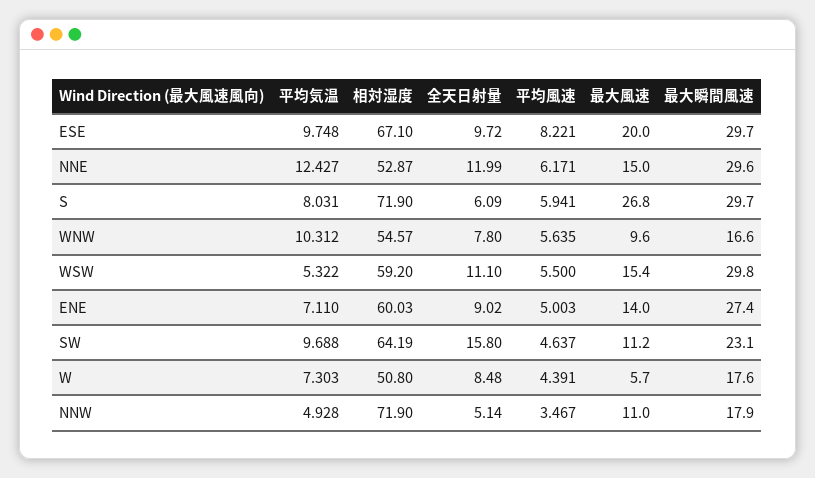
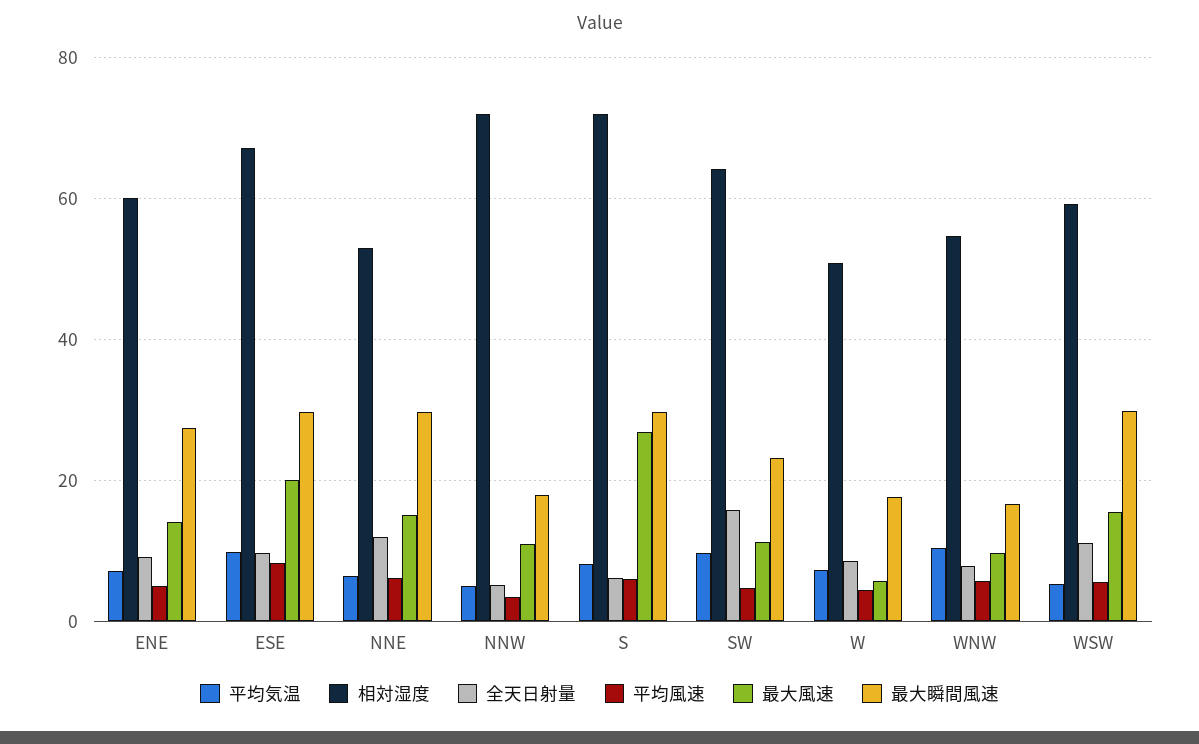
平均気温, NNE: 12.427 -> 6

